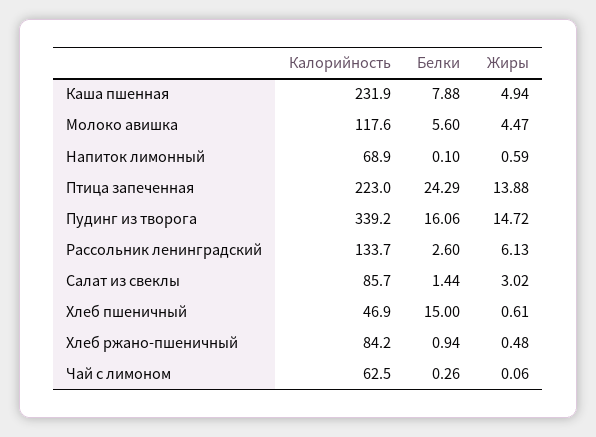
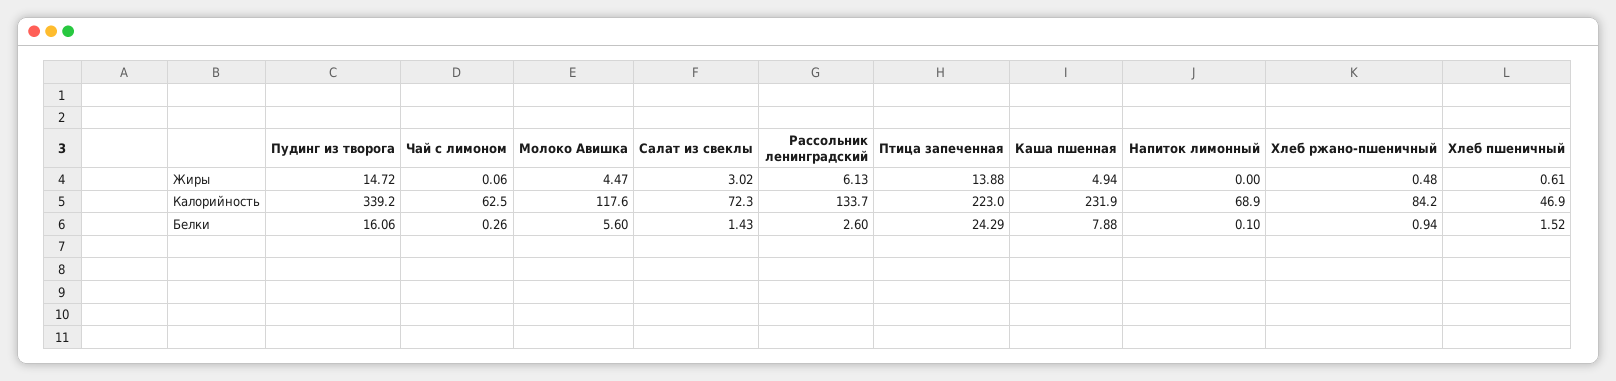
Жиры, Напиток лимонный: 0.59 -> 0
Калорийность, Салат из свеклы: 85.7 -> 72.3
Белки, Салат из свеклы: 1.44 -> 1.43
Белки, Хлеб пшеничный: 15 -> 1.52

